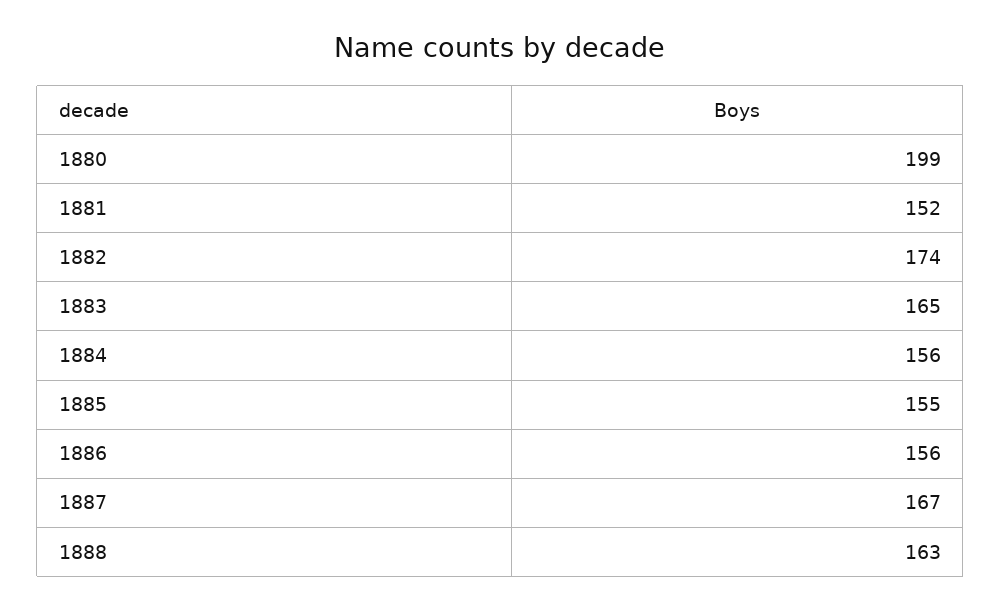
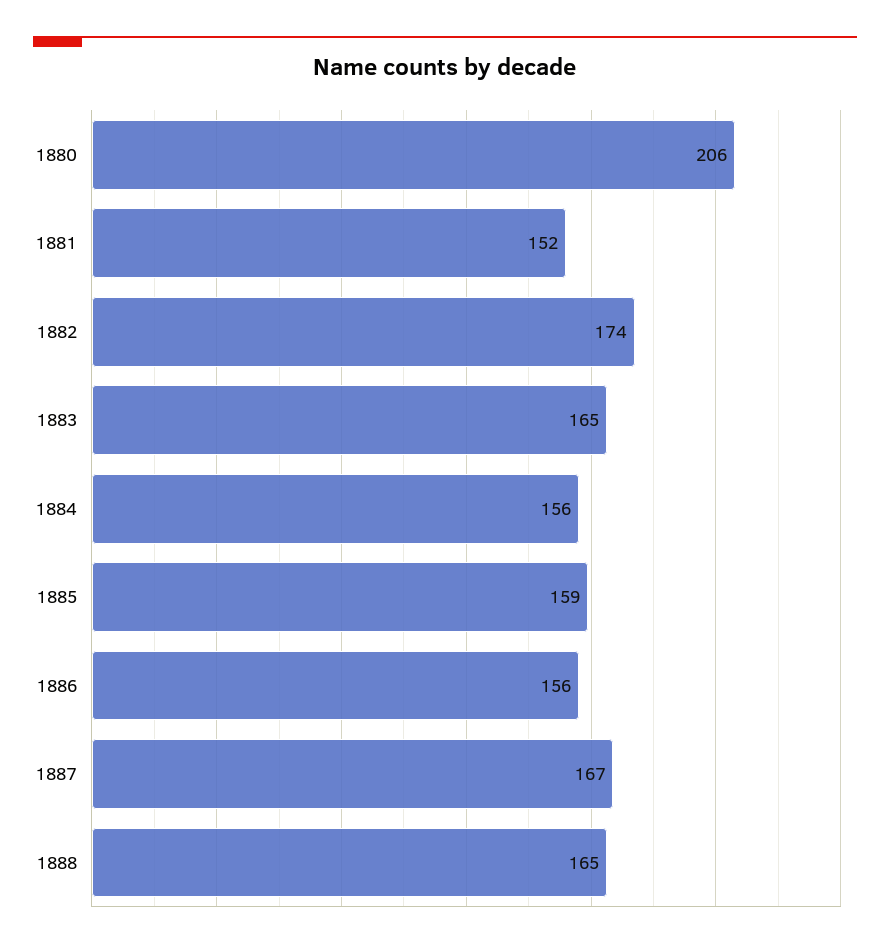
1880: 199 -> 206
1885: 155 -> 159
1888: 163 -> 165

